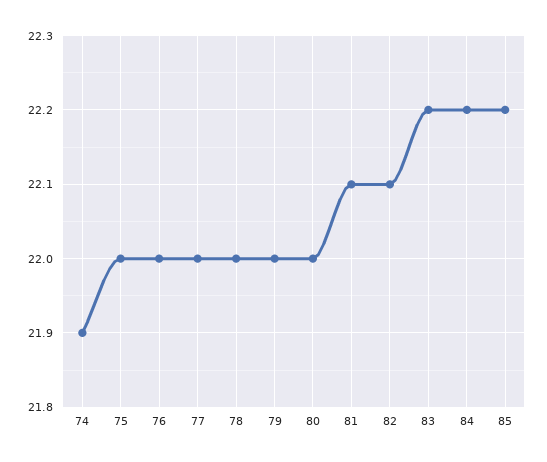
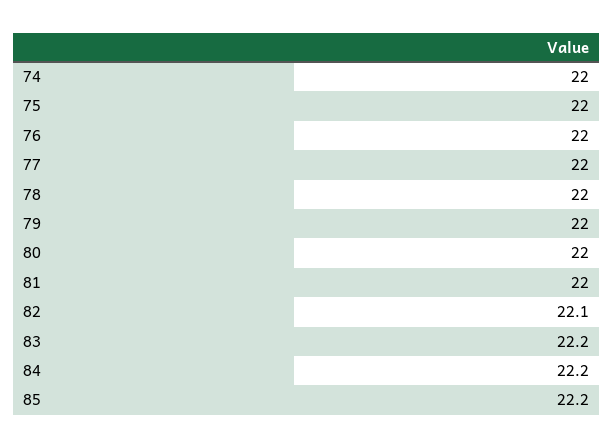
74: 21.9 -> 22
81: 22.1 -> 22

